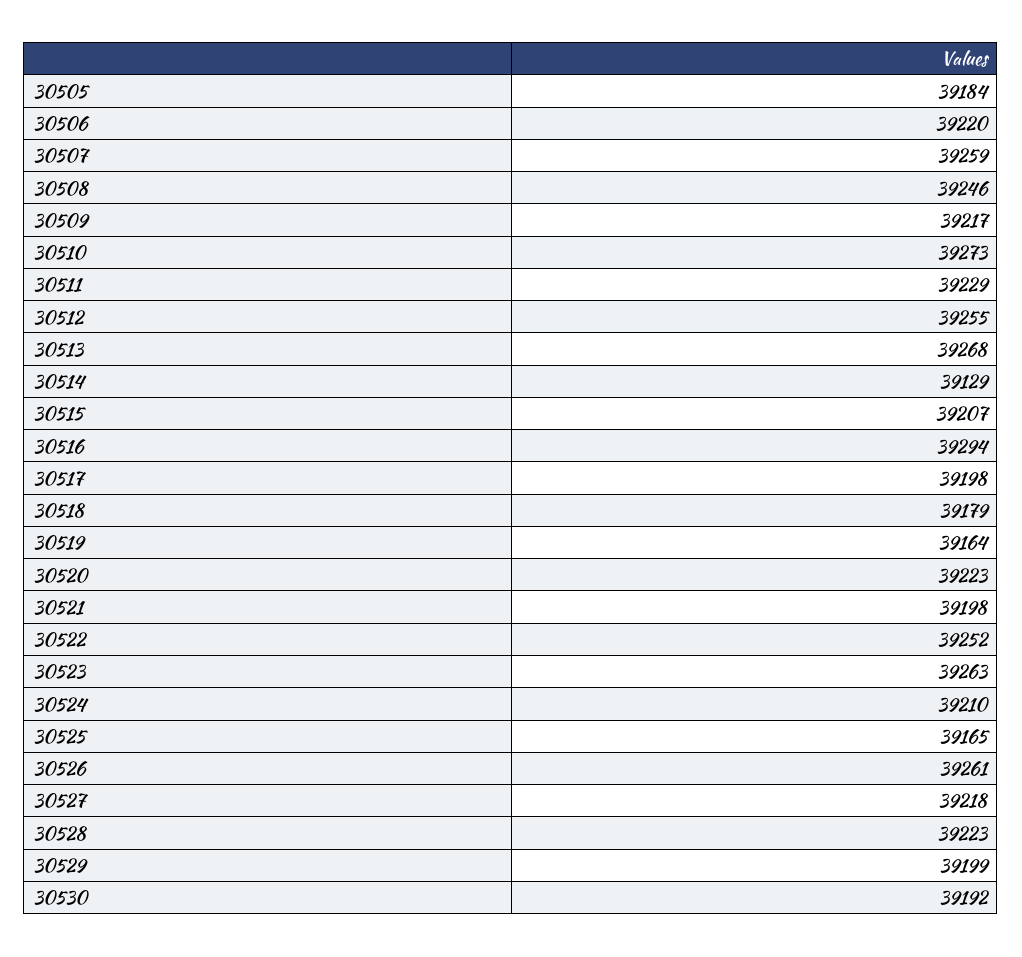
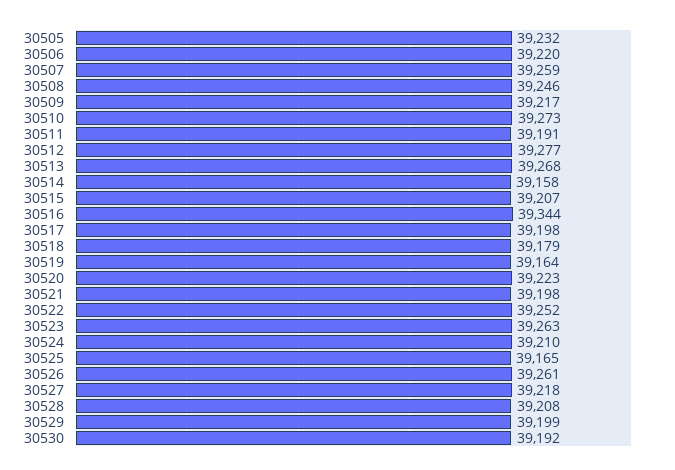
30505: 39184 -> 39232
30511: 39229 -> 39191
30512: 39255 -> 39277
30514: 39129 -> 39158
30516: 39294 -> 39344
30528: 39223 -> 39208

